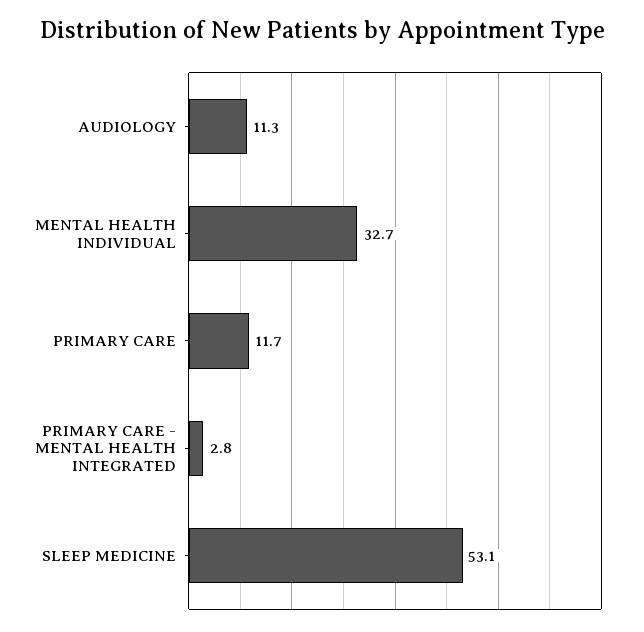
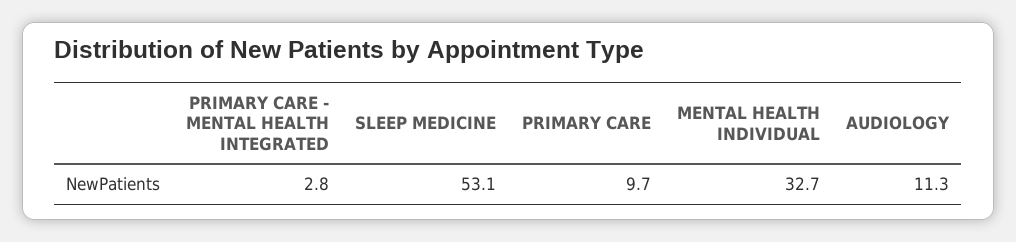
PRIMARY CARE: 11.7 -> 9.7

